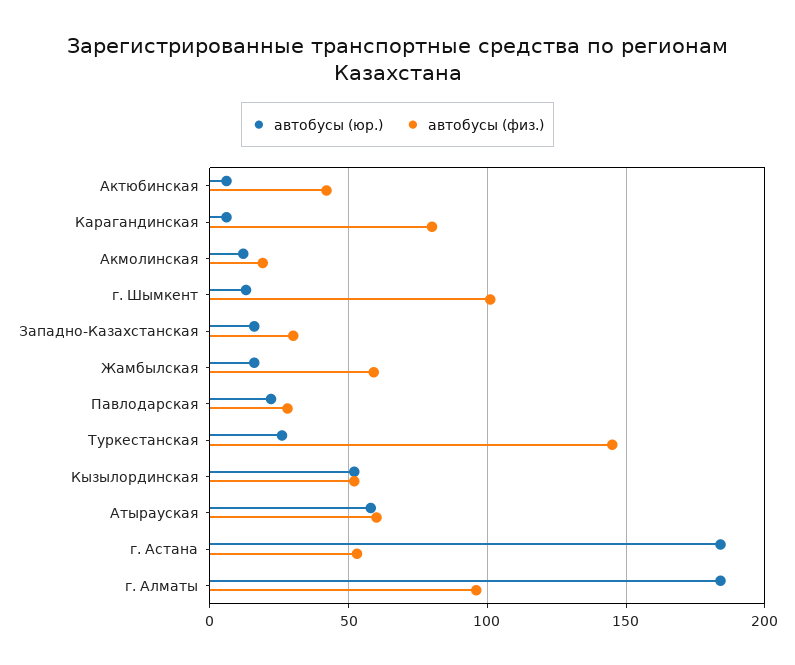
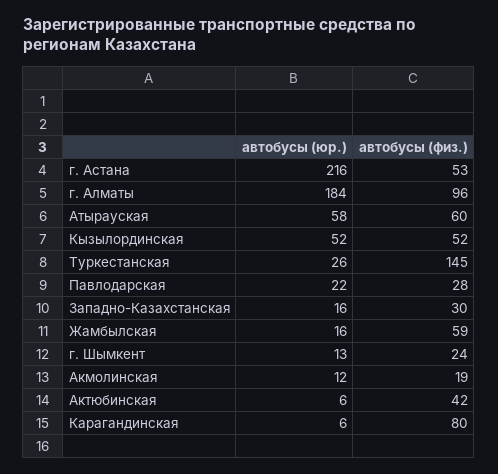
автобусы (физ.), г. Шымкент: 100 -> 24
автобусы (юр.), г. Астана: 185 -> 216

